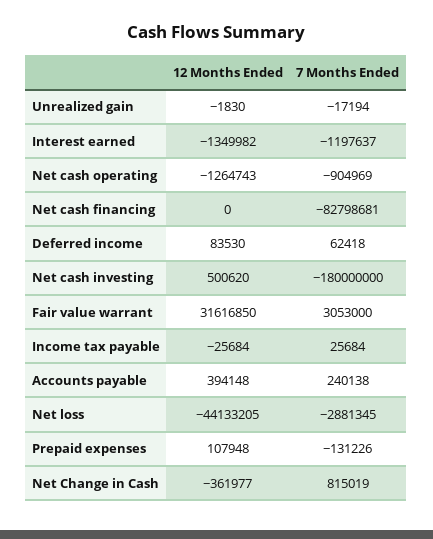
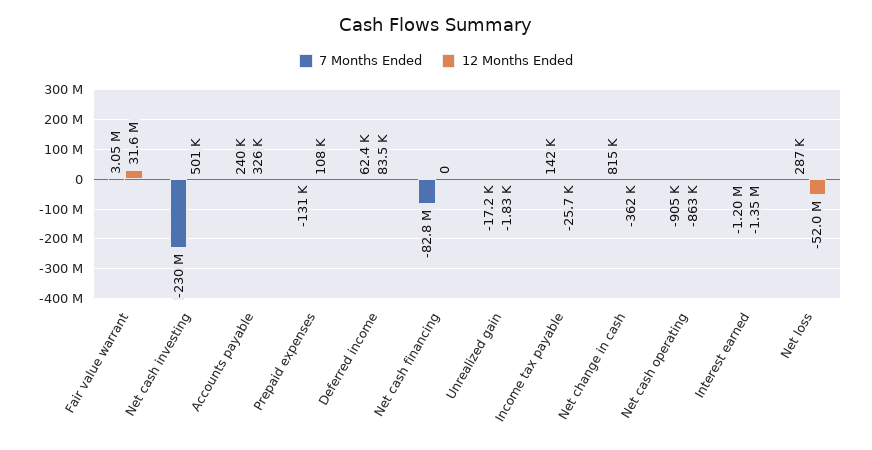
12 Months Ended, Net cash operating: -1264743 -> -863000
7 Months Ended, Net cash investing: -180000000 -> -230000000
7 Months Ended, Income tax payable: 25684 -> 142000
12 Months Ended, Accounts payable: 394148 -> 326000
12 Months Ended, Net loss: -44133205 -> -52000000
7 Months Ended, Net loss: -2881345 -> 287000

